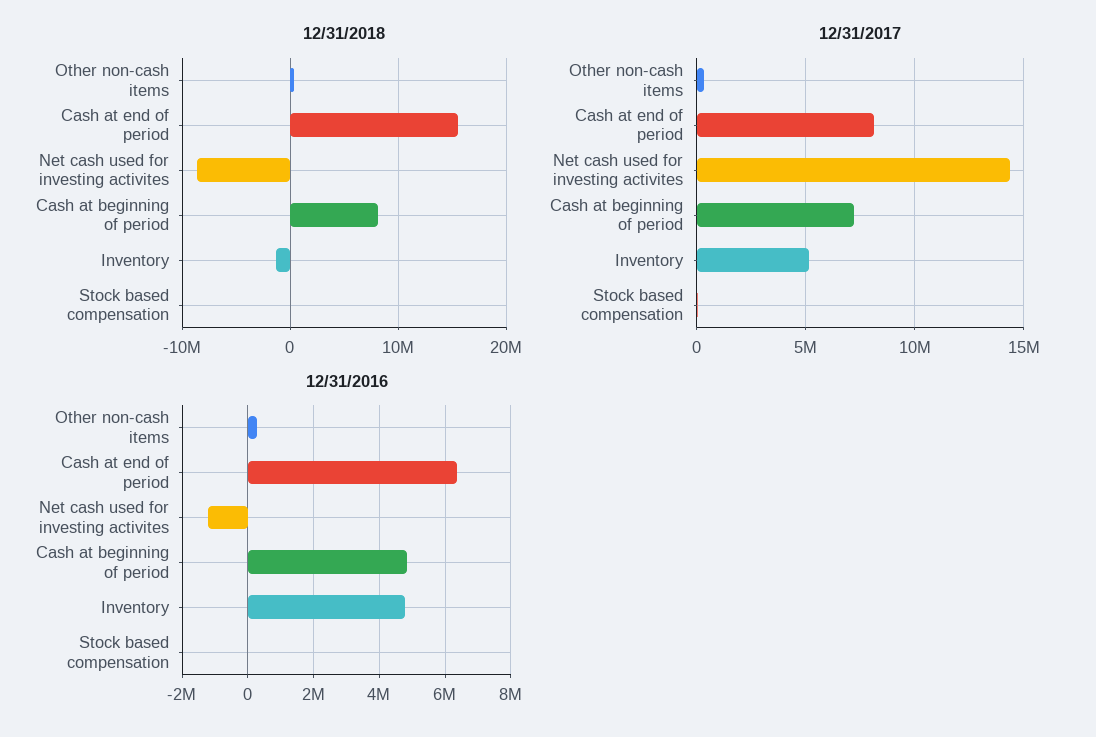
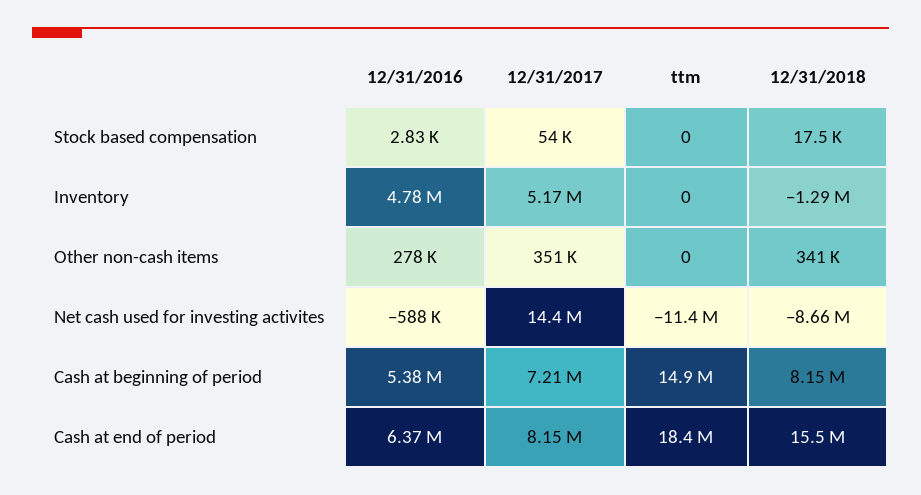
12/31/2016, Net cash used for investing activites: -1200000 -> -588000
12/31/2016, Cash at beginning of period: 4800000 -> 5380000
ttm, Stock based compensation: none -> 0
ttm, Inventory: none -> 0
ttm, Other non-cash items: none -> 0
ttm, Net cash used for investing activites: none -> -11400000
ttm, Cash at beginning of period: none -> 14900000
ttm, Cash at end of period: none -> 18400000

